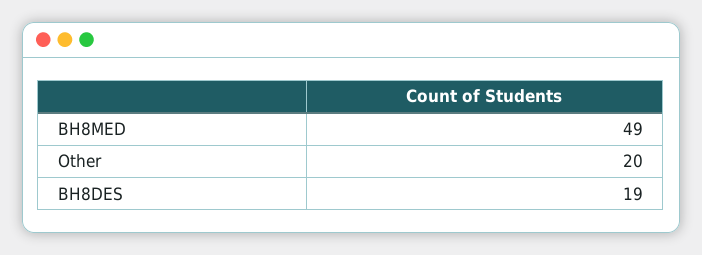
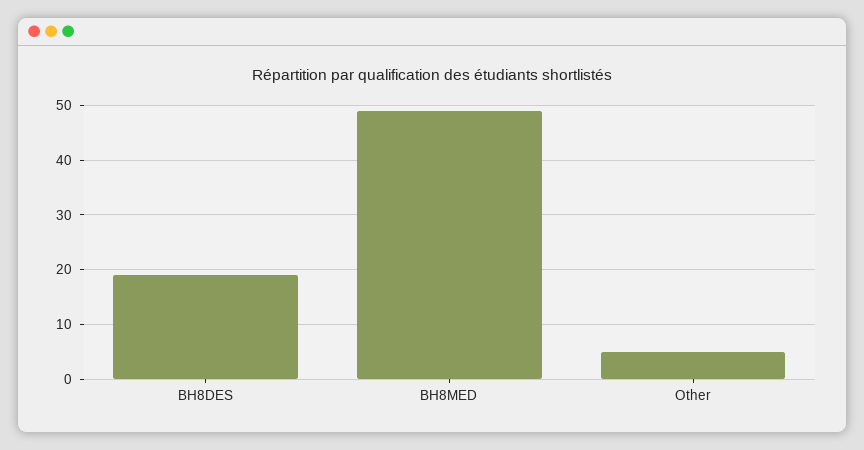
Other: 20 -> 5

